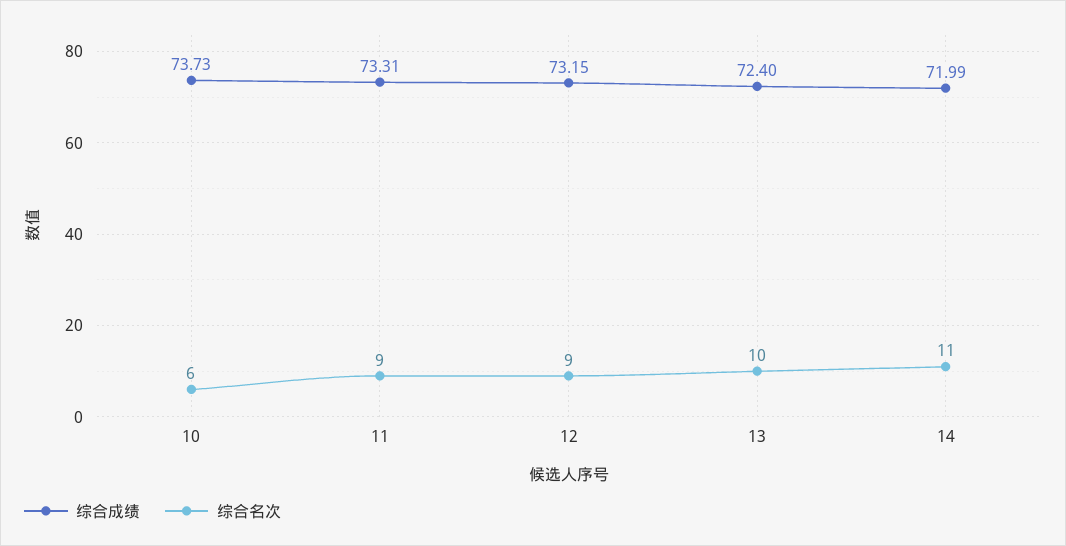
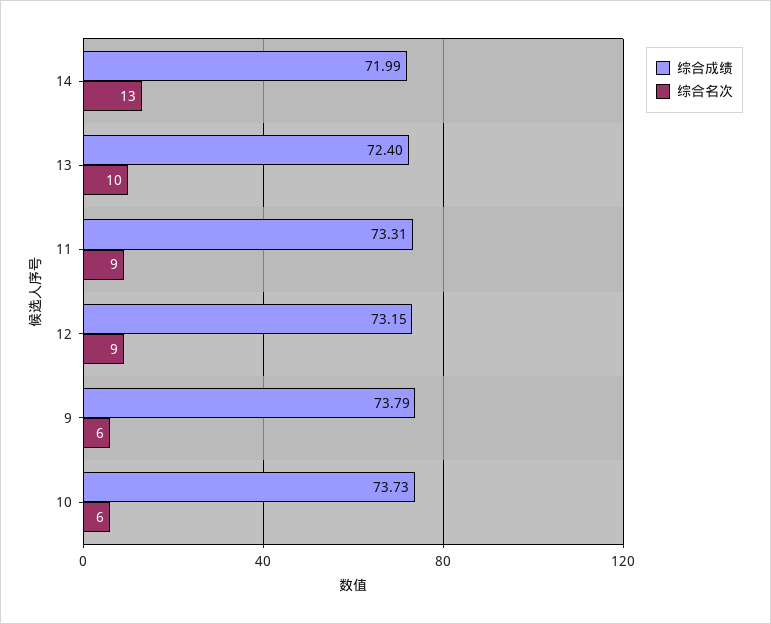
综合名次, 14: 11 -> 13
综合成绩, 9: none -> 73.79
综合名次, 9: none -> 6

